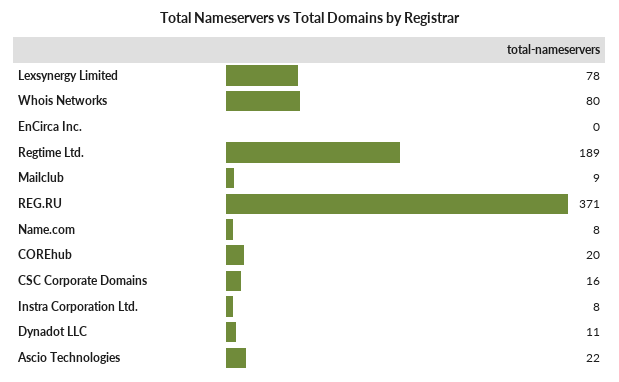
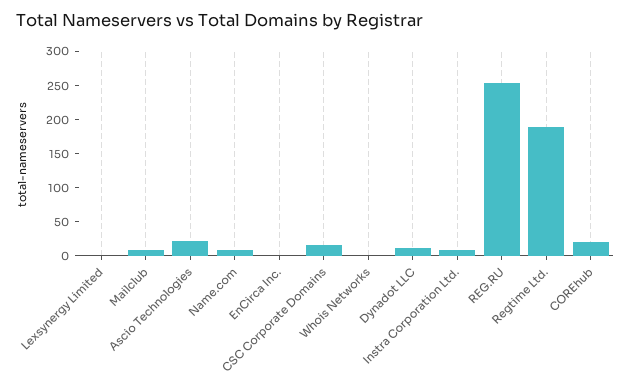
Lexsynergy Limited: 78 -> 0
Whois Networks: 80 -> 0
REG.RU: 371 -> 250

